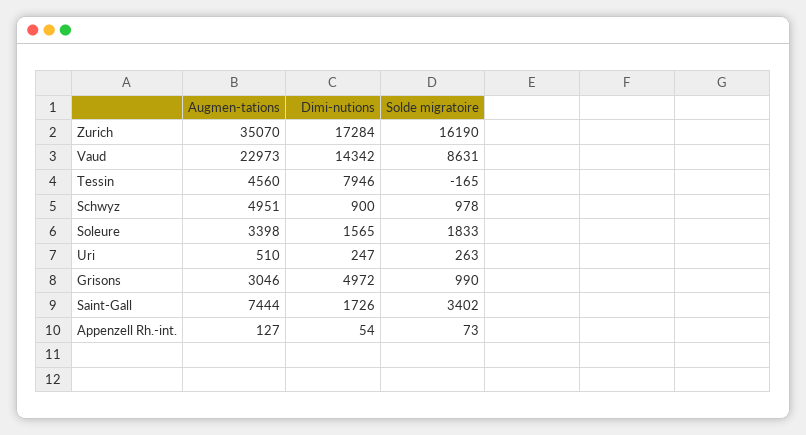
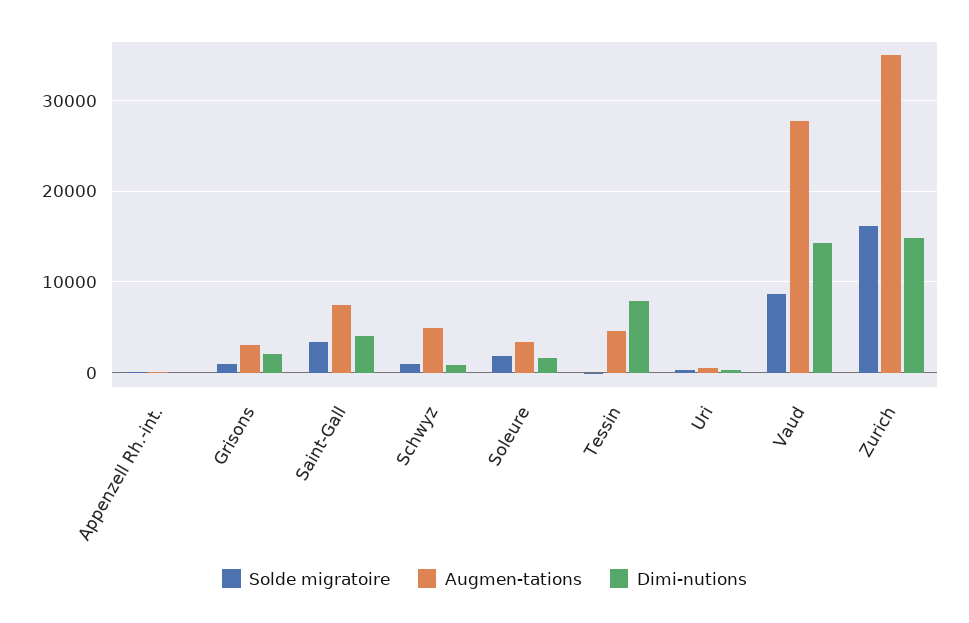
Dimi-nutions, Zurich: 17284 -> 15000
Augmen-tations, Vaud: 22973 -> 28000
Dimi-nutions, Grisons: 4972 -> 2000
Dimi-nutions, Saint-Gall: 1726 -> 4000

